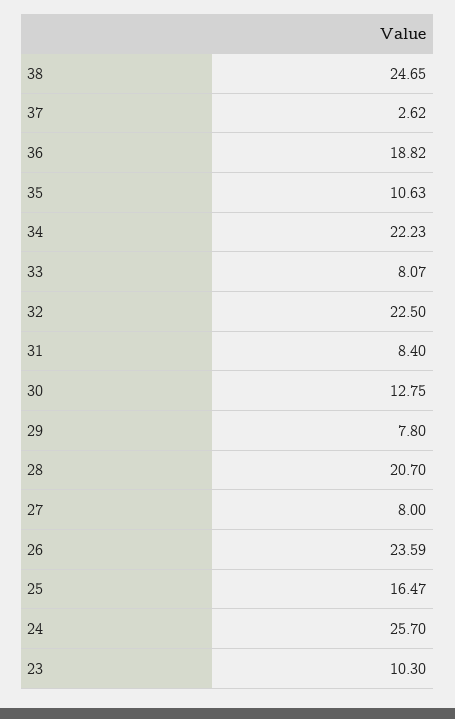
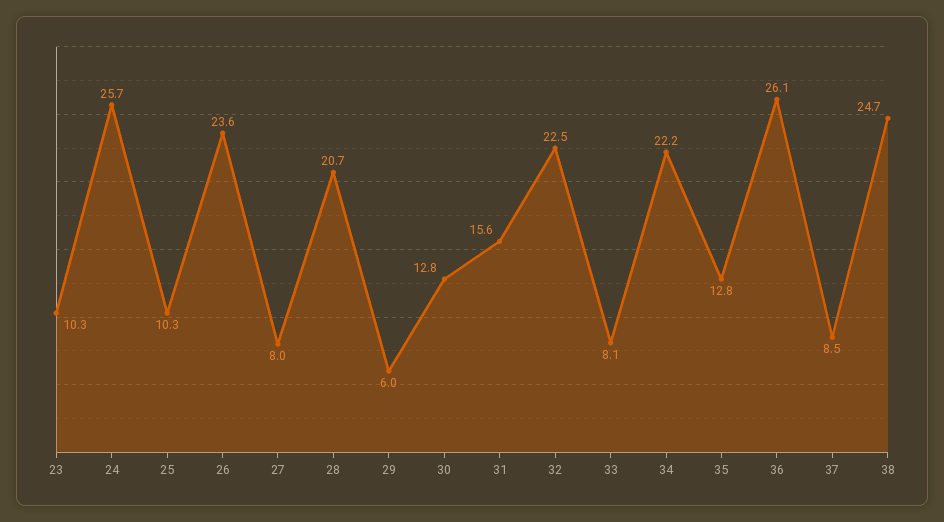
37: 2.62 -> 8.5
36: 18.82 -> 26.1
35: 10.63 -> 12.8
31: 8.4 -> 15.6
29: 7.8 -> 6
25: 16.47 -> 10.3

